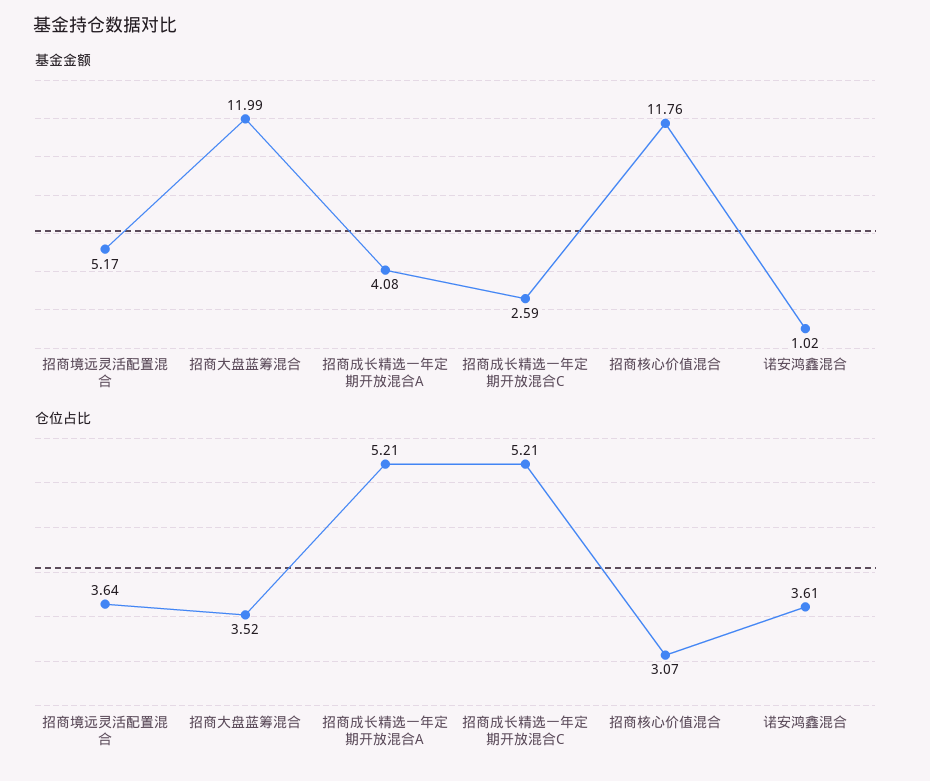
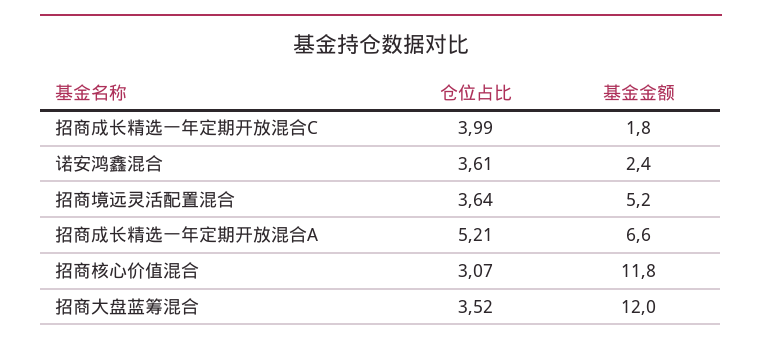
基金金额, 招商成长精选一年定期开放混合A: 4.08 -> 6.6
基金金额, 招商成长精选一年定期开放混合C: 2.59 -> 1.8
基金金额, 诺安鸿鑫混合: 1.02 -> 2.4
仓位占比, 招商成长精选一年定期开放混合C: 5.21 -> 3.99

